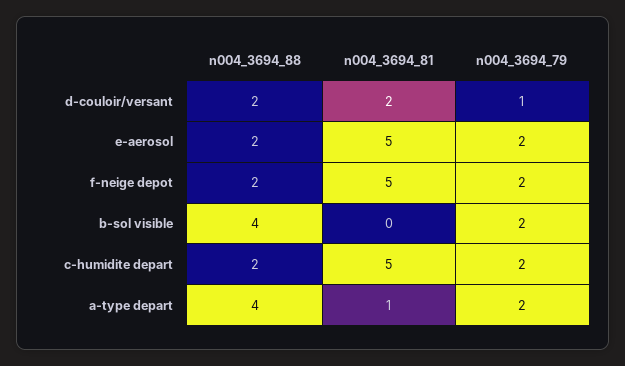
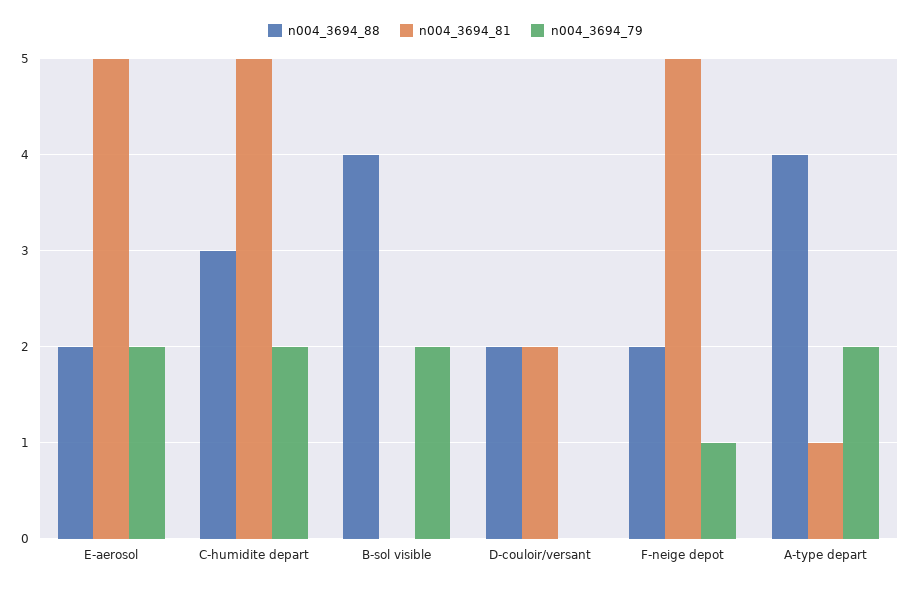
n004_3694_79, d-couloir/versant: 1 -> 0
n004_3694_79, f-neige depot: 2 -> 1
n004_3694_88, c-humidite depart: 2 -> 3

